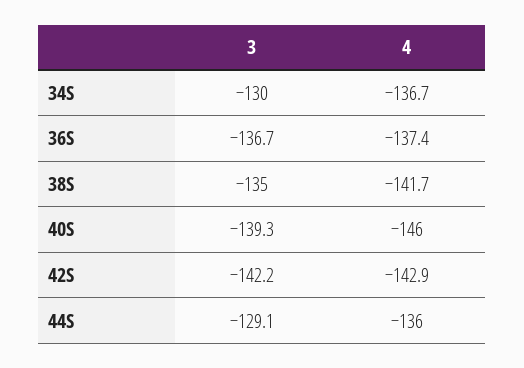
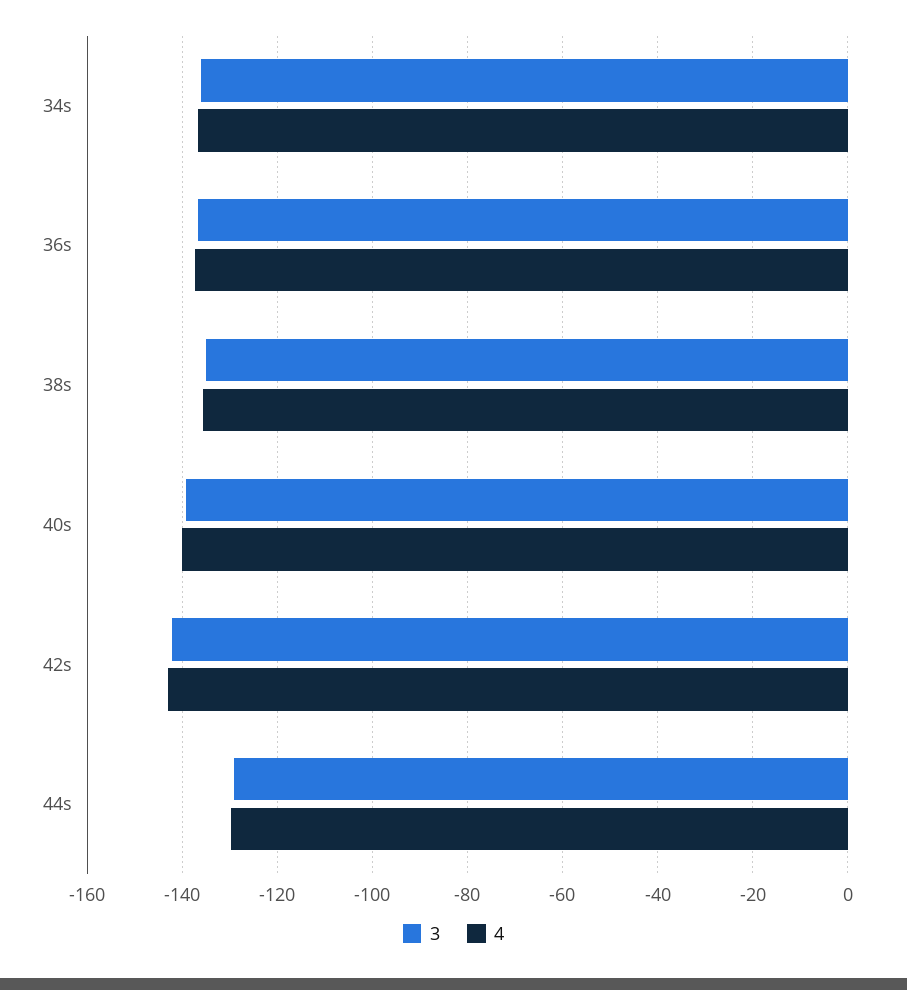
3, 34S: -130 -> -136
4, 38S: -141.7 -> -136
4, 40S: -146 -> -140
4, 44S: -136 -> -130

